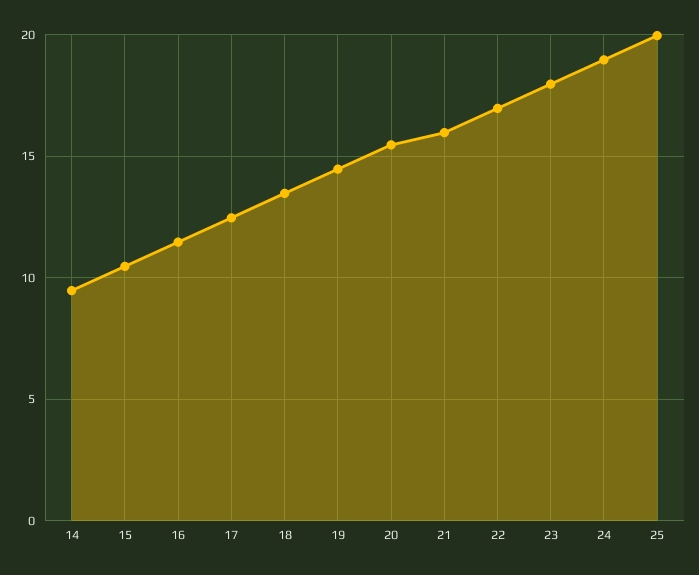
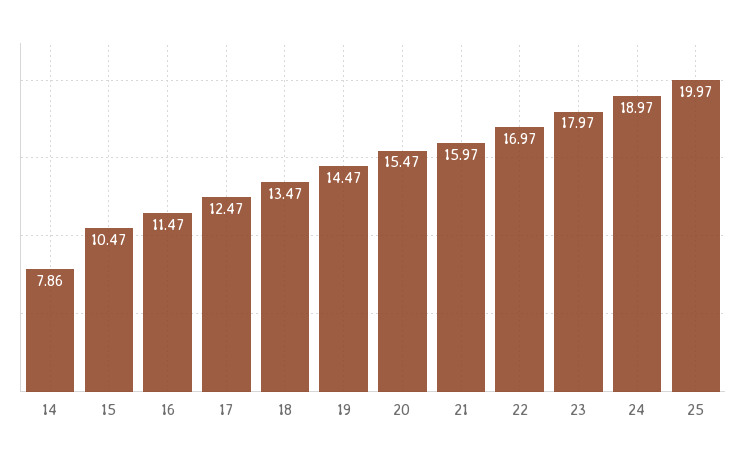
14: 9.5 -> 7.86

